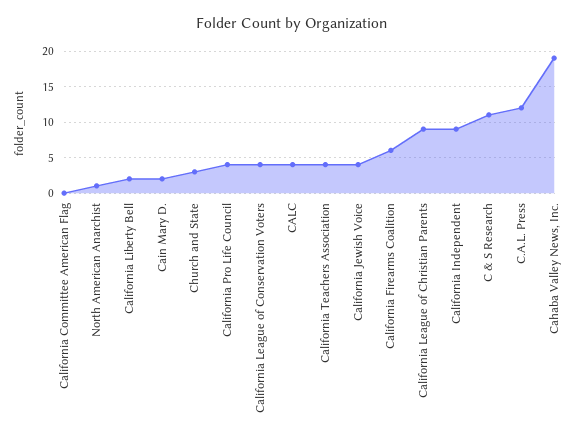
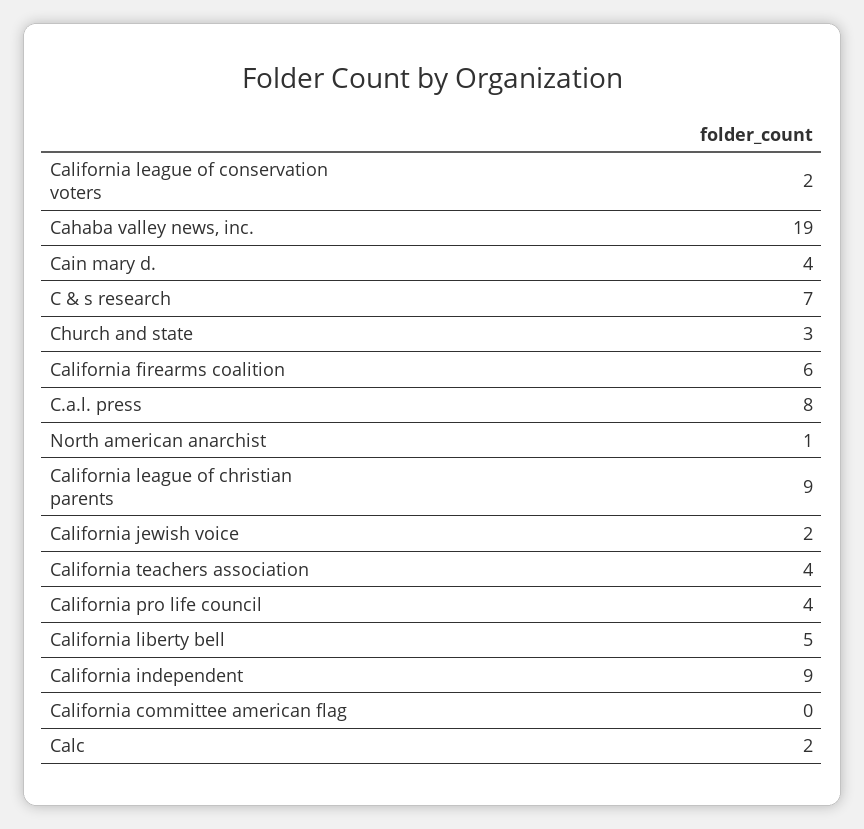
California Liberty Bell: 2 -> 5
Cain Mary D.: 2 -> 4
California League of Conservation Voters: 4 -> 2
CALC: 4 -> 2
California Jewish Voice: 4 -> 2
C & S Research: 11 -> 7
C.A.L. Press: 12 -> 8

